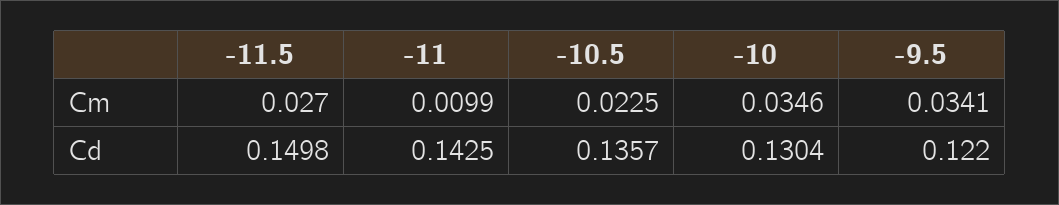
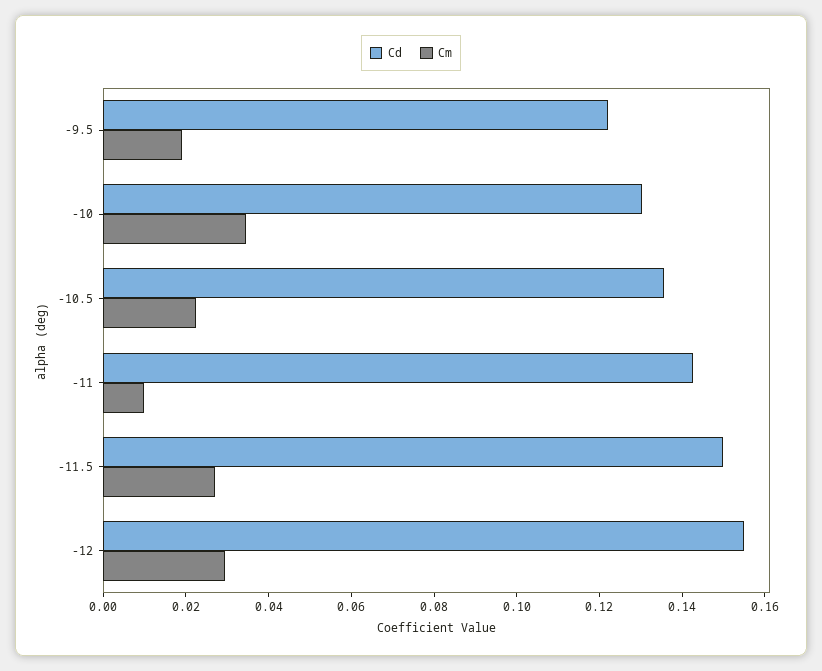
Cm, -9.5: 0.0341 -> 0.02
Cd, -12: none -> 0.155
Cm, -12: none -> 0.03

